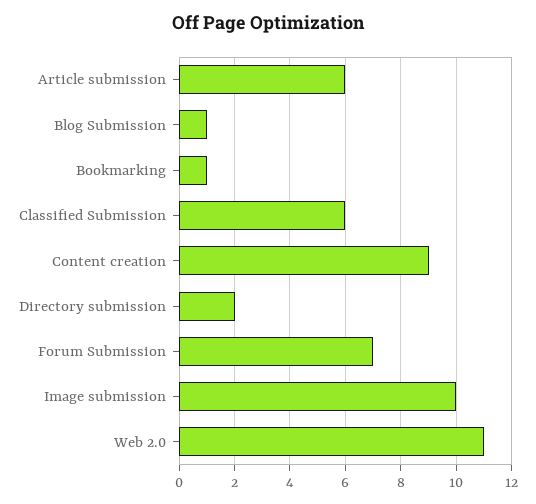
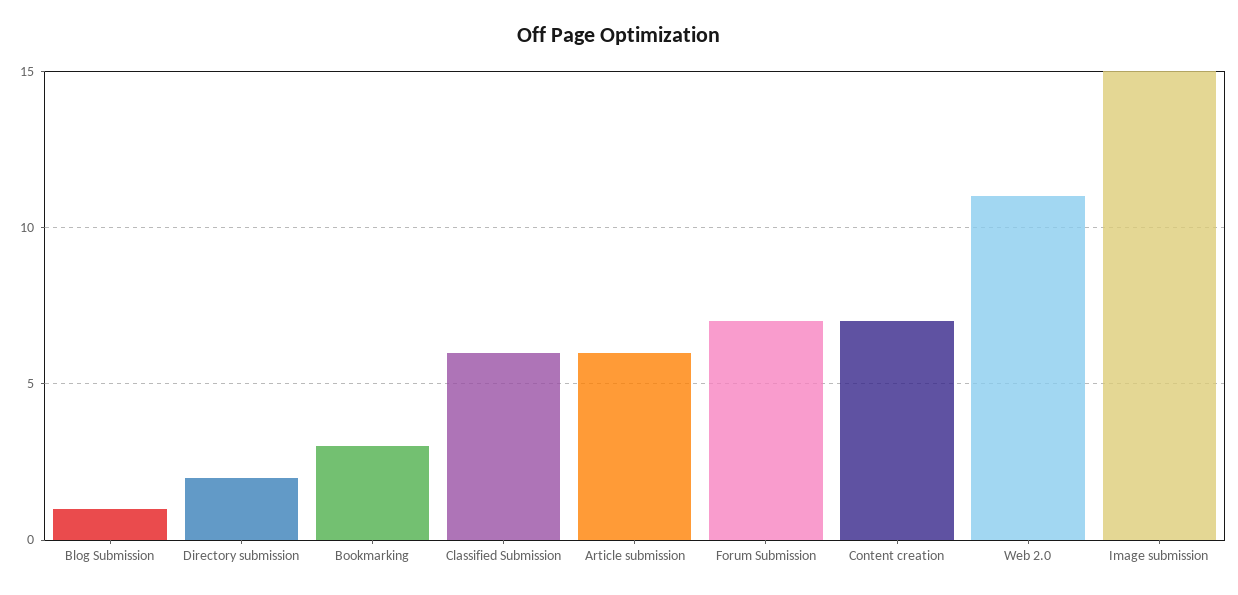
Bookmarking: 1 -> 3
Content creation: 9 -> 7
Image submission: 10 -> 15

